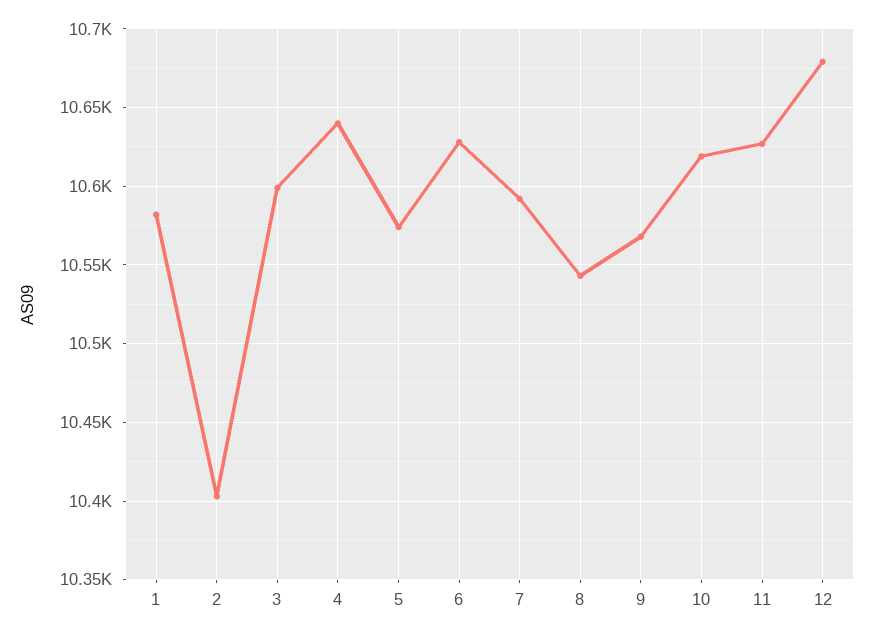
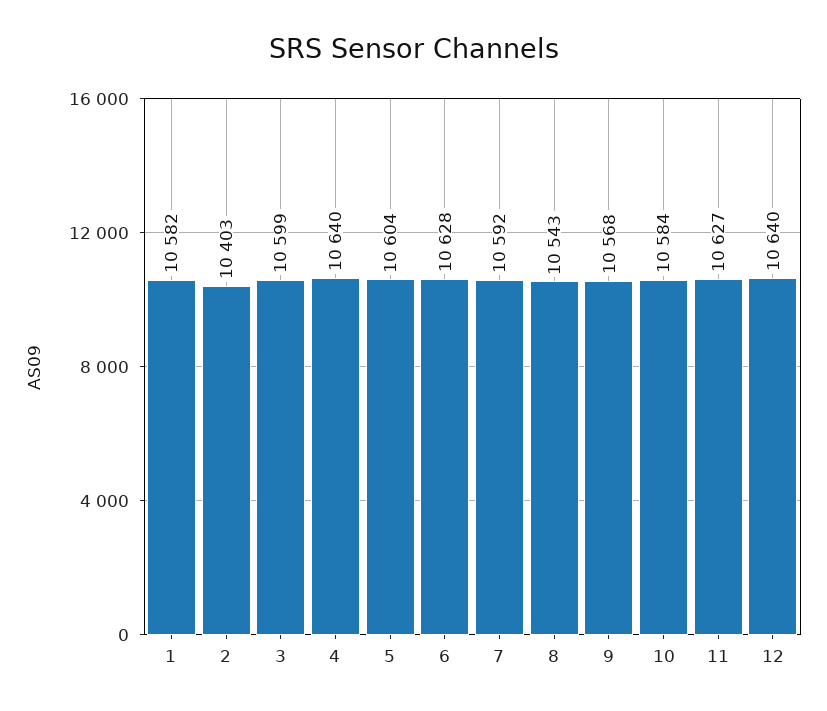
5: 10575 -> 10604
10: 10620 -> 10584
12: 10680 -> 10640

